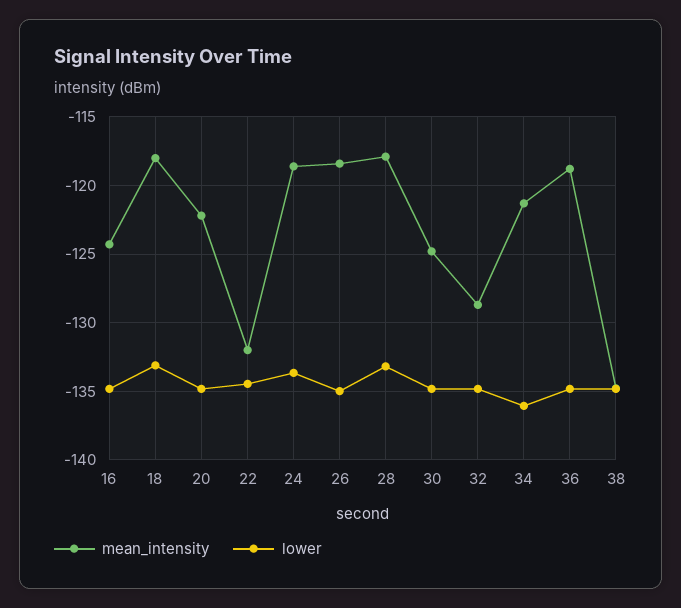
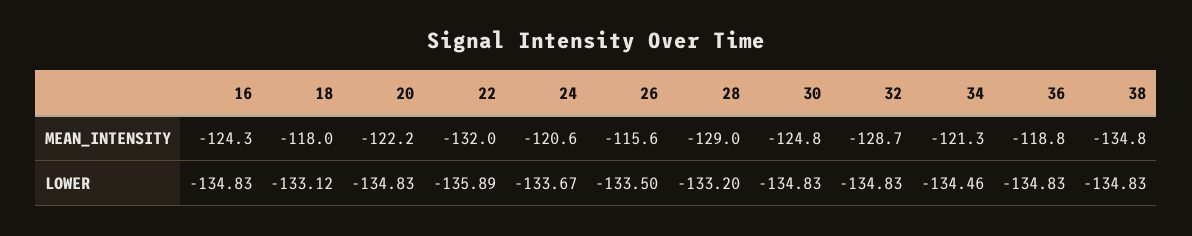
lower, 22: -134.5 -> -135.89
mean_intensity, 24: -118.5 -> -120.6
mean_intensity, 26: -118.5 -> -115.6
lower, 26: -135 -> -133.5
mean_intensity, 28: -118 -> -129
lower, 34: -136 -> -134.46

